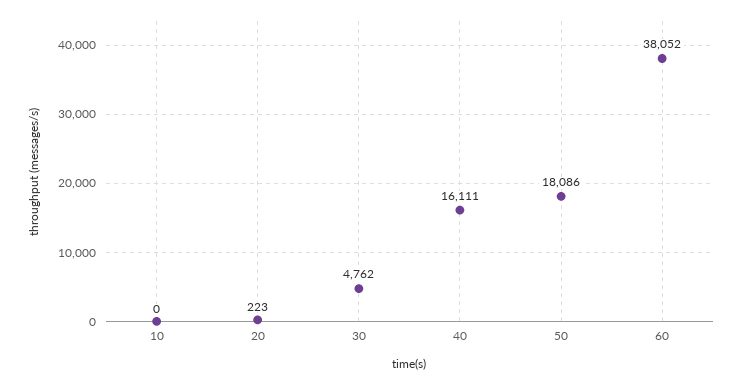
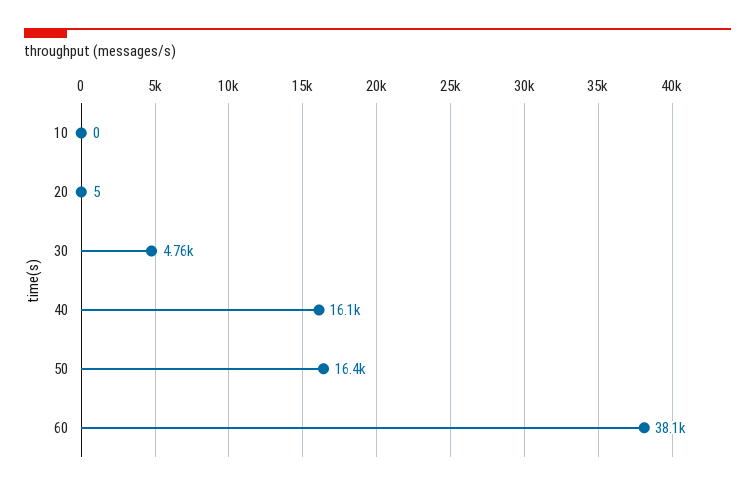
20: 223 -> 5
50: 18086 -> 16400

